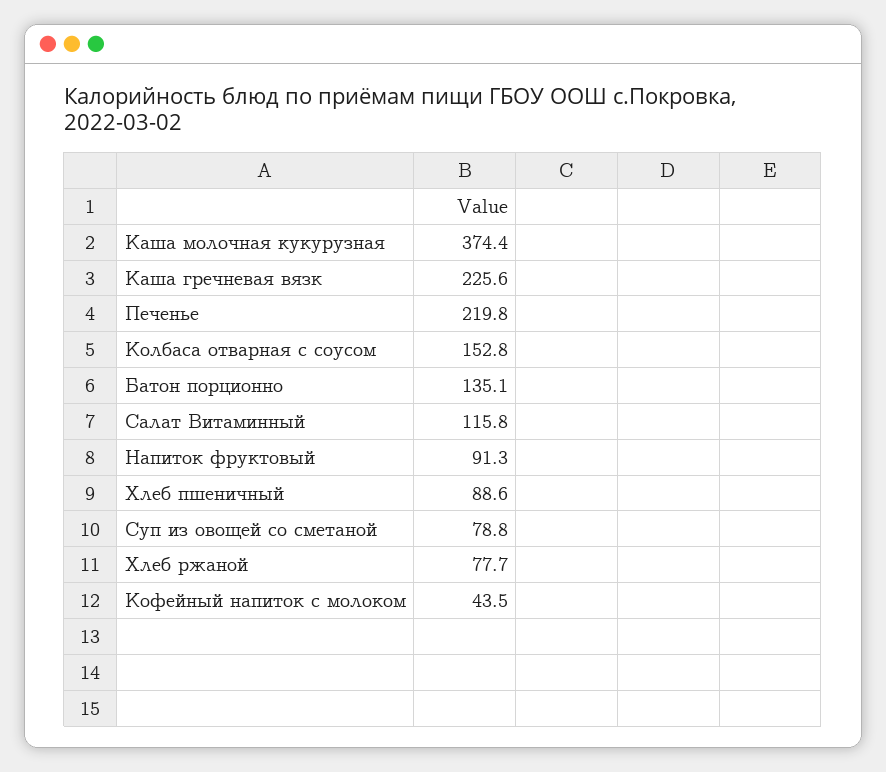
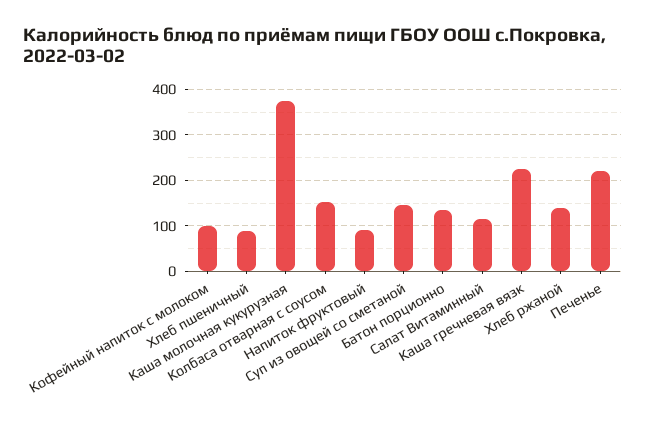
Суп из овощей со сметаной: 78.8 -> 140
Хлеб ржаной: 77.7 -> 140
Кофейный напиток с молоком: 43.5 -> 100

